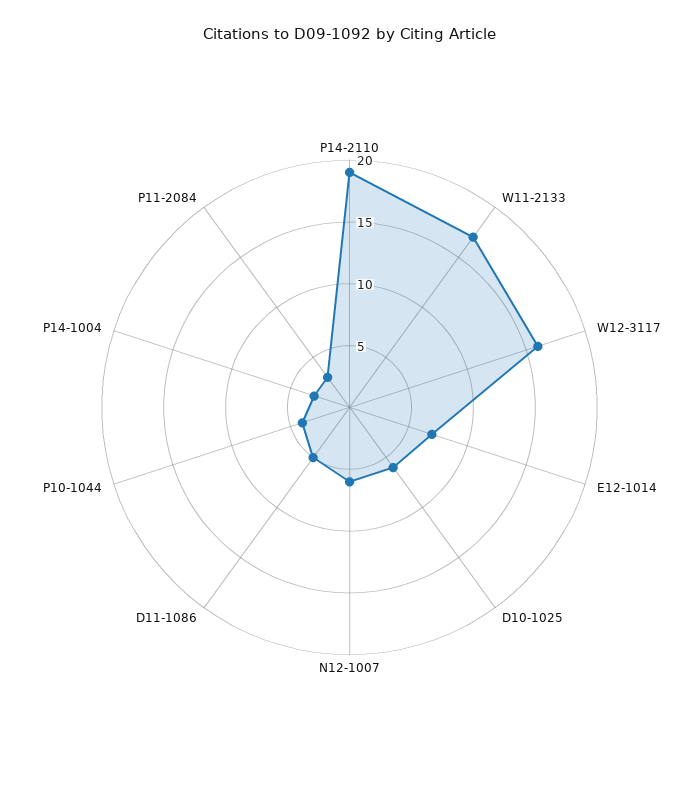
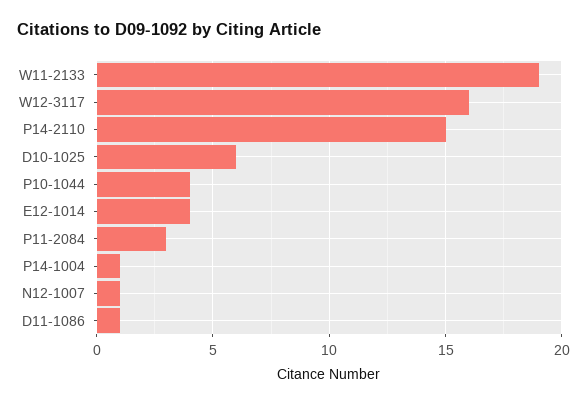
P14-2110: 19 -> 15
W11-2133: 17 -> 19
E12-1014: 7 -> 4
N12-1007: 6 -> 1
D11-1086: 5 -> 1
P14-1004: 3 -> 1

